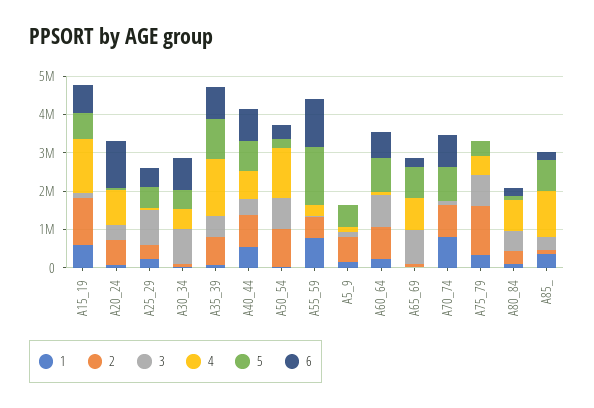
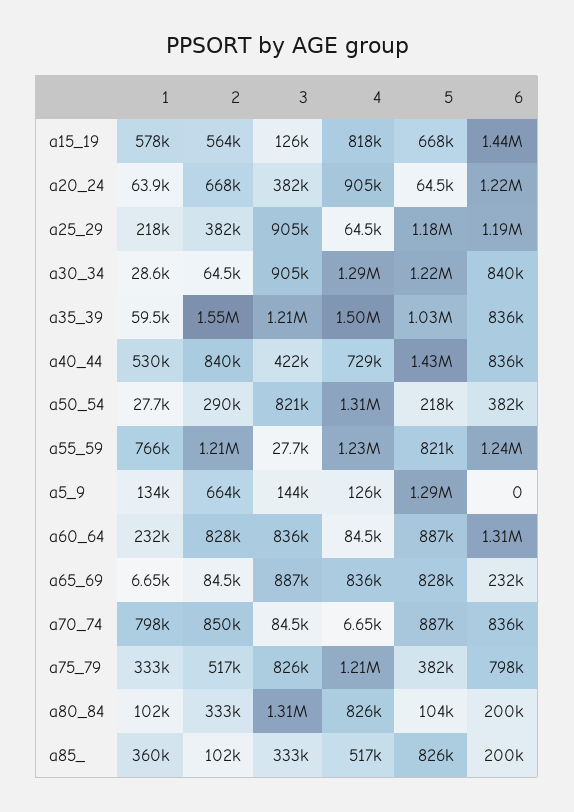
2, A15_19: 1250000 -> 564000
4, A15_19: 1500000 -> 818000
6, A15_19: 750000 -> 1440000
5, A25_29: 500000 -> 1180000
6, A25_29: 500000 -> 1190000
4, A30_34: 500000 -> 1290000
5, A30_34: 500000 -> 1220000
2, A35_39: 750000 -> 1550000
3, A35_39: 500000 -> 1210000
5, A40_44: 750000 -> 1430000
2, A50_54: 1000000 -> 290000
2, A55_59: 500000 -> 1210000
4, A55_59: 250000 -> 1230000
5, A55_59: 1500000 -> 821000
5, A5_9: 500000 -> 1290000
6, A60_64: 750000 -> 1310000
2, A75_79: 1250000 -> 517000
4, A75_79: 500000 -> 1210000
6, A75_79: 0 -> 798000
3, A80_84: 500000 -> 1310000
4, A85_: 1250000 -> 517000

